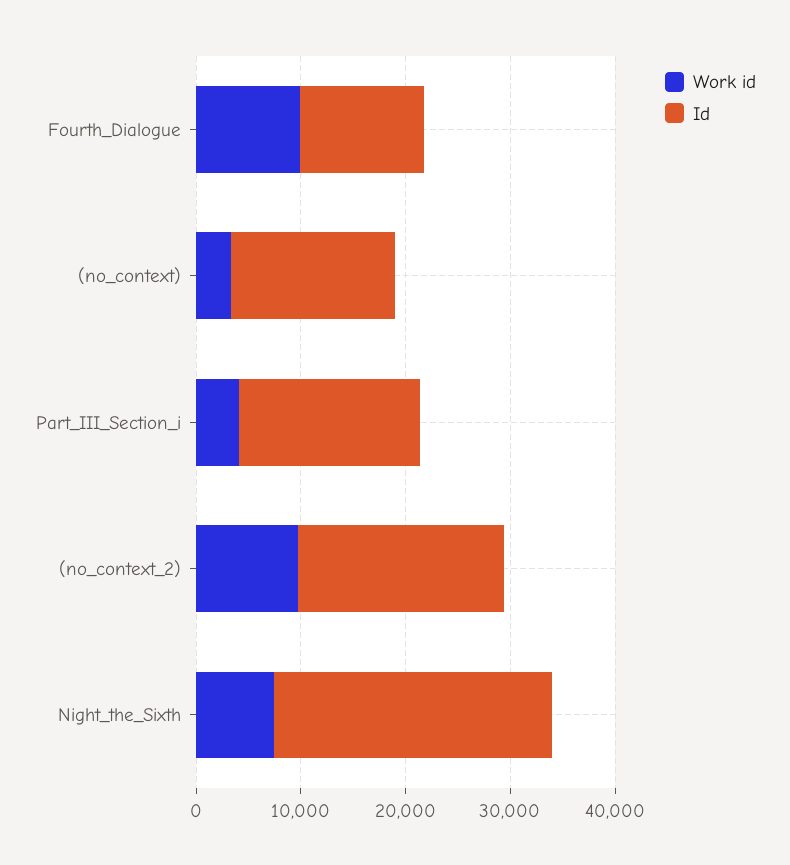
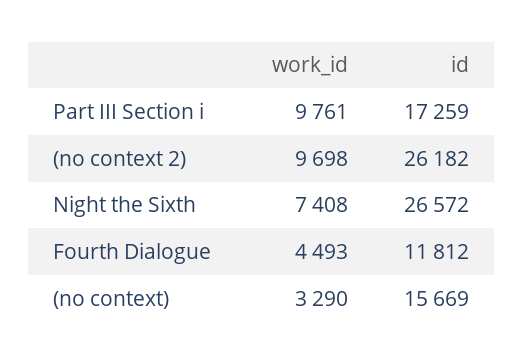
Work id, Fourth_Dialogue: 10000 -> 4493
Work id, Part_III_Section_i: 4000 -> 9761
Id, (no_context_2): 20000 -> 26182

